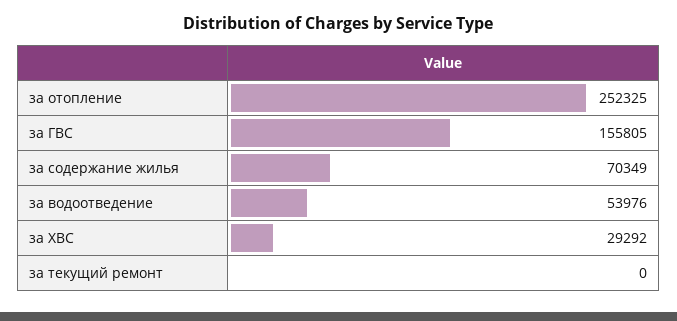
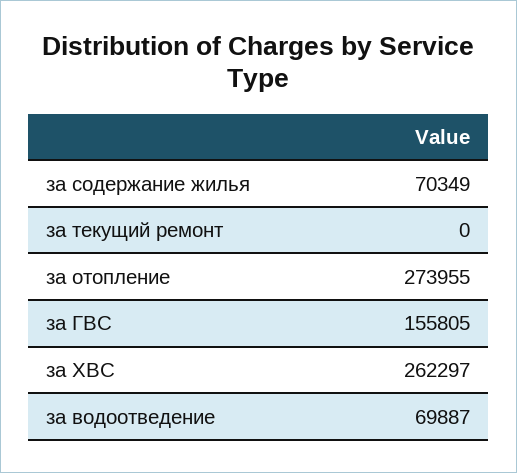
за отопление: 252325 -> 273955
за водоотведение: 53976 -> 69887
за ХВС: 29292 -> 262297

